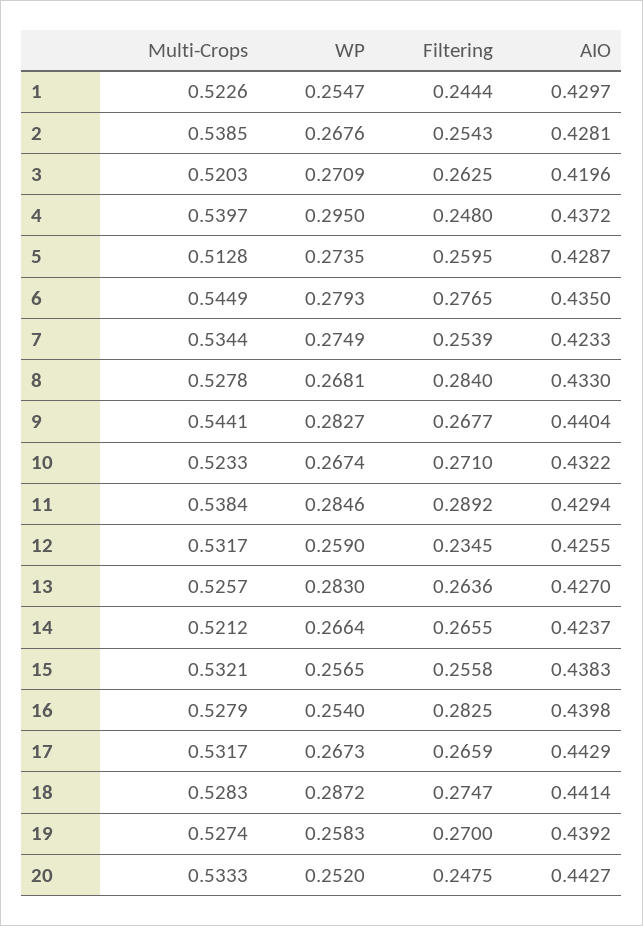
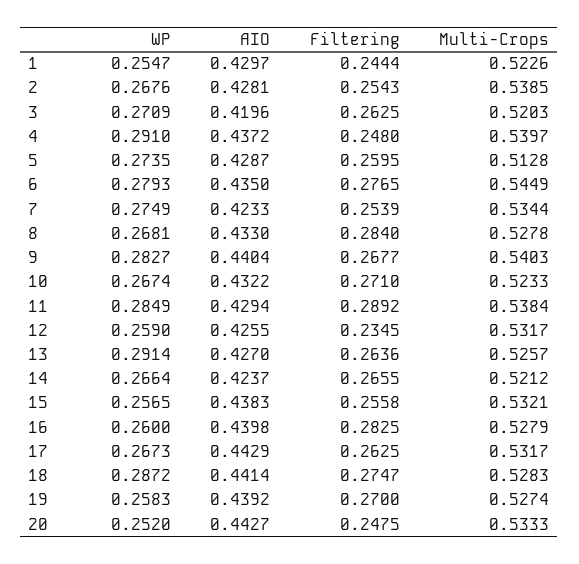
WP, 4: 0.295 -> 0.291
Multi-Crops, 9: 0.5441 -> 0.5403
WP, 11: 0.2846 -> 0.2849
WP, 13: 0.283 -> 0.2914
WP, 16: 0.254 -> 0.26
Filtering, 17: 0.2659 -> 0.2625

